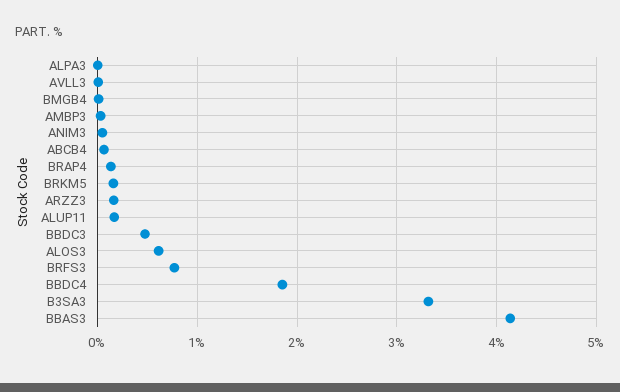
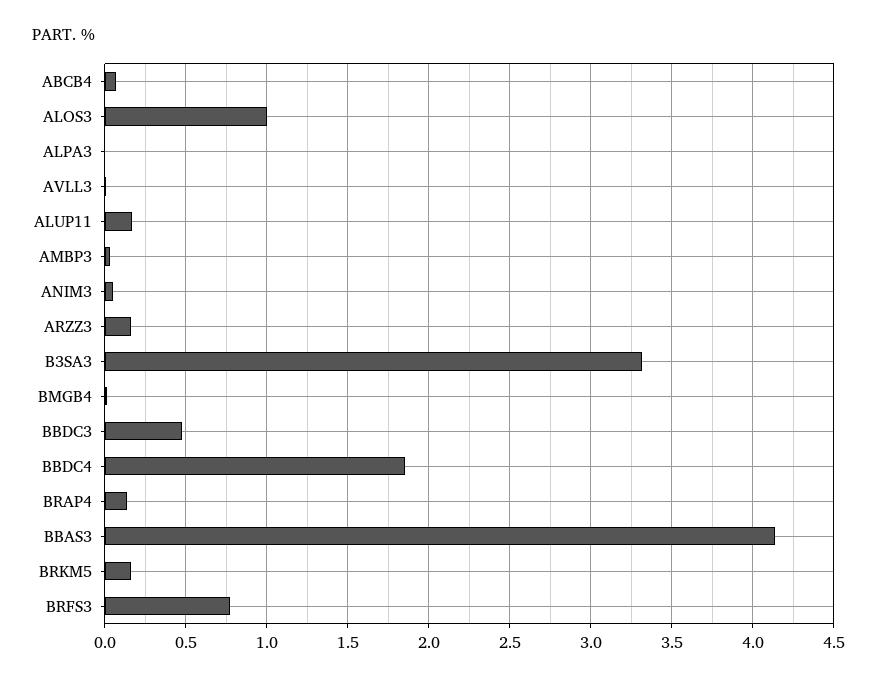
ALOS3: 0.6 -> 1

